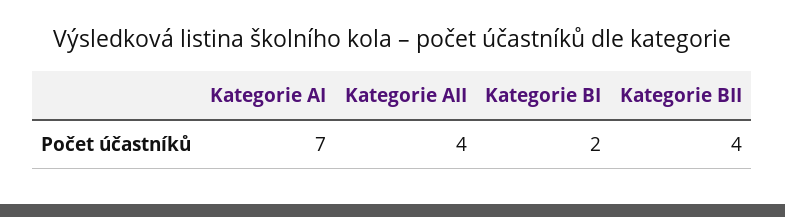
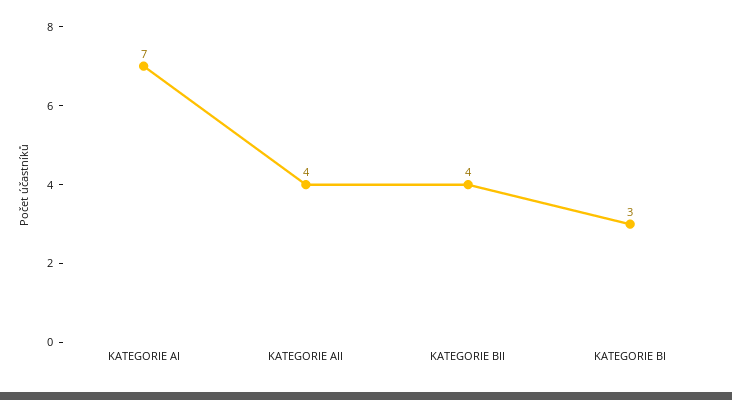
Kategorie BI: 2 -> 3

